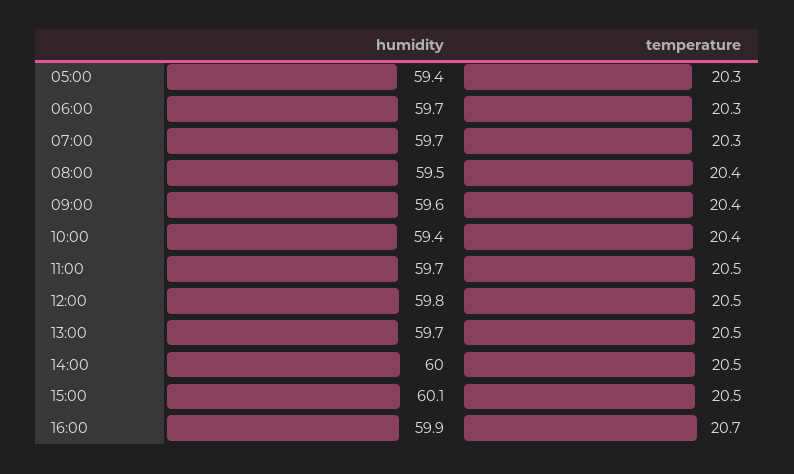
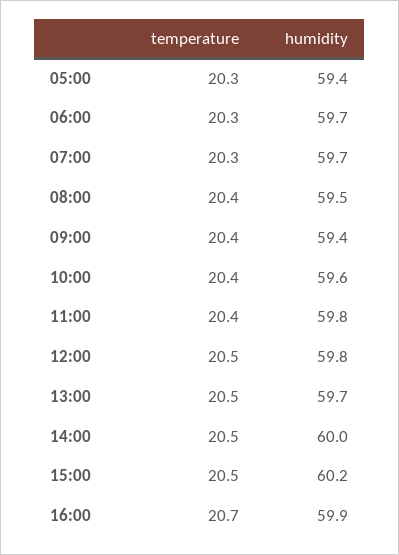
humidity, 09:00: 59.6 -> 59.4
humidity, 10:00: 59.4 -> 59.6
humidity, 11:00: 59.7 -> 59.8
temperature, 11:00: 20.5 -> 20.4
humidity, 15:00: 60.1 -> 60.2

